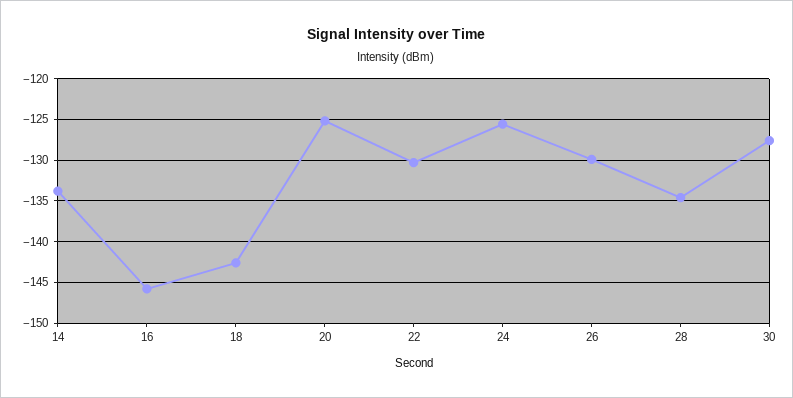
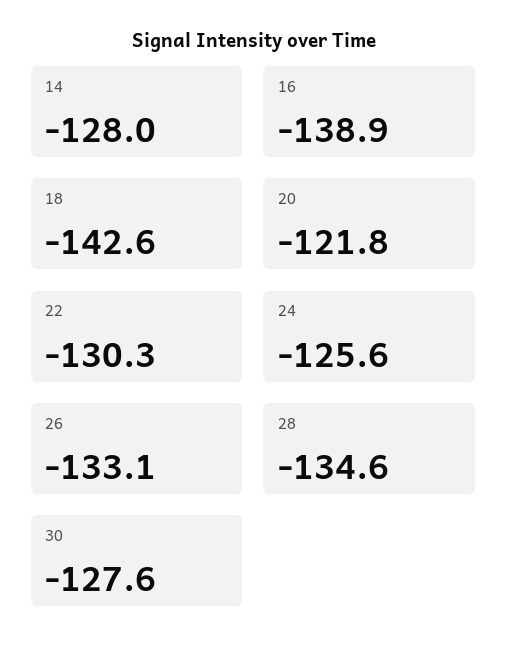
14: -134 -> -128
16: -146 -> -138.9
20: -125 -> -121.8
26: -130 -> -133.1

